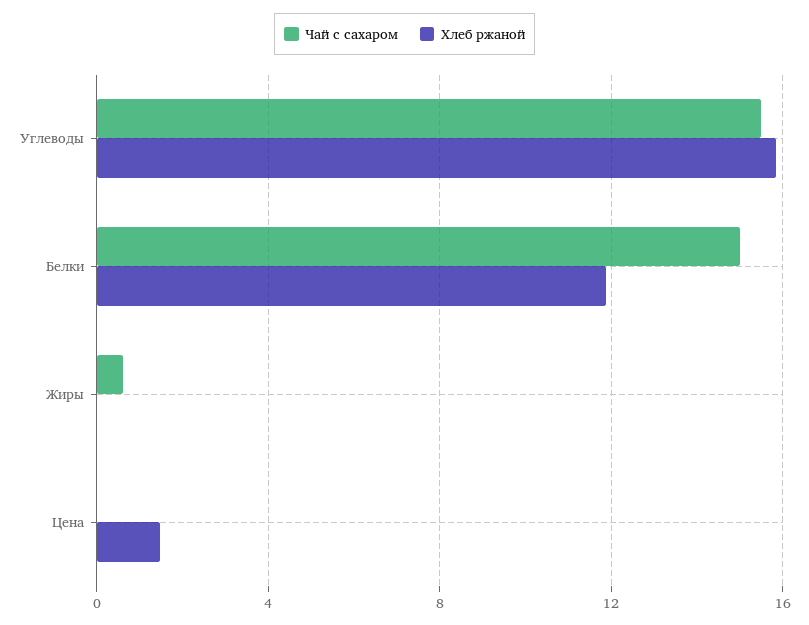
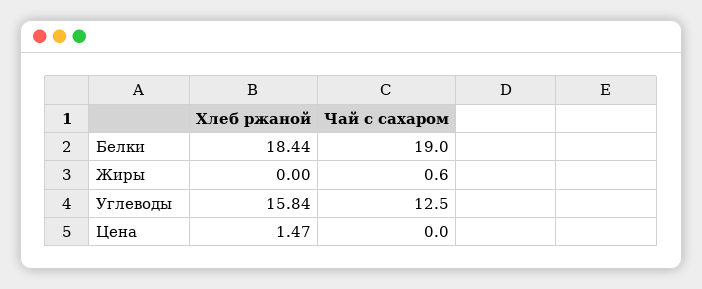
Чай с сахаром, Углеводы: 15.5 -> 12.5
Чай с сахаром, Белки: 15 -> 19
Хлеб ржаной, Белки: 12 -> 18.44

